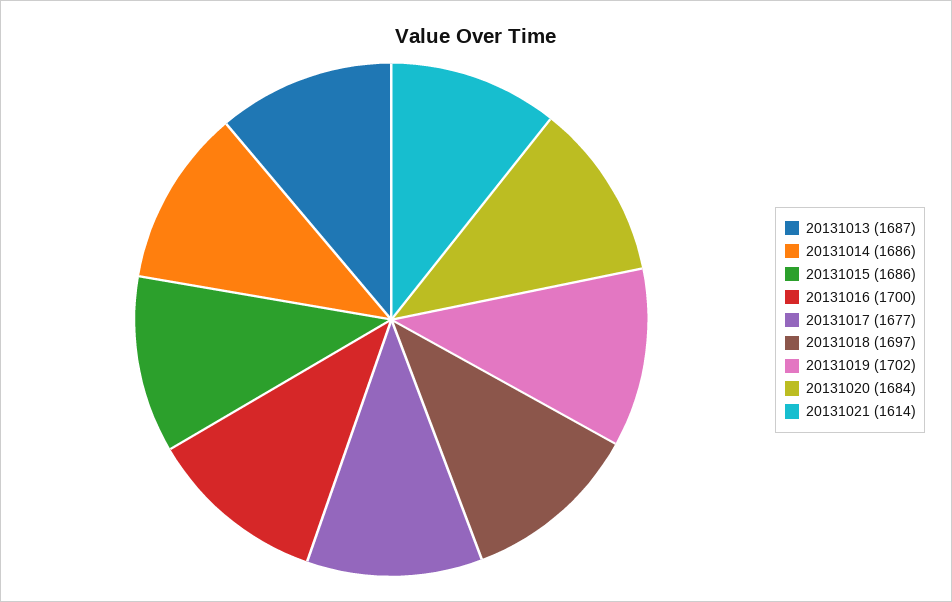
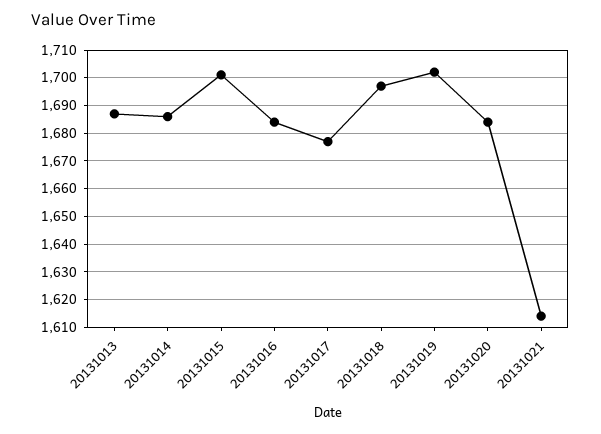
20131015: 1686 -> 1700
20131016: 1700 -> 1685

